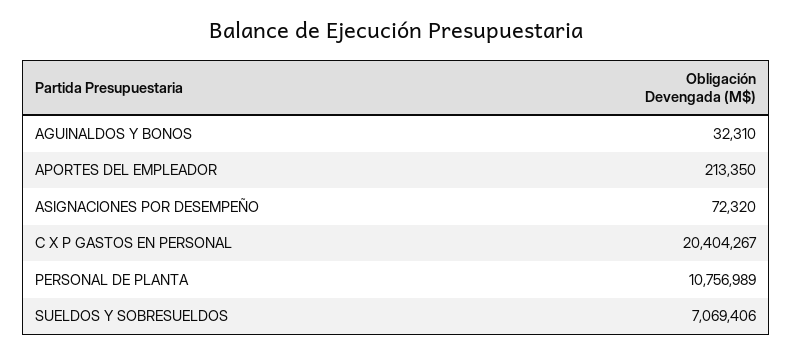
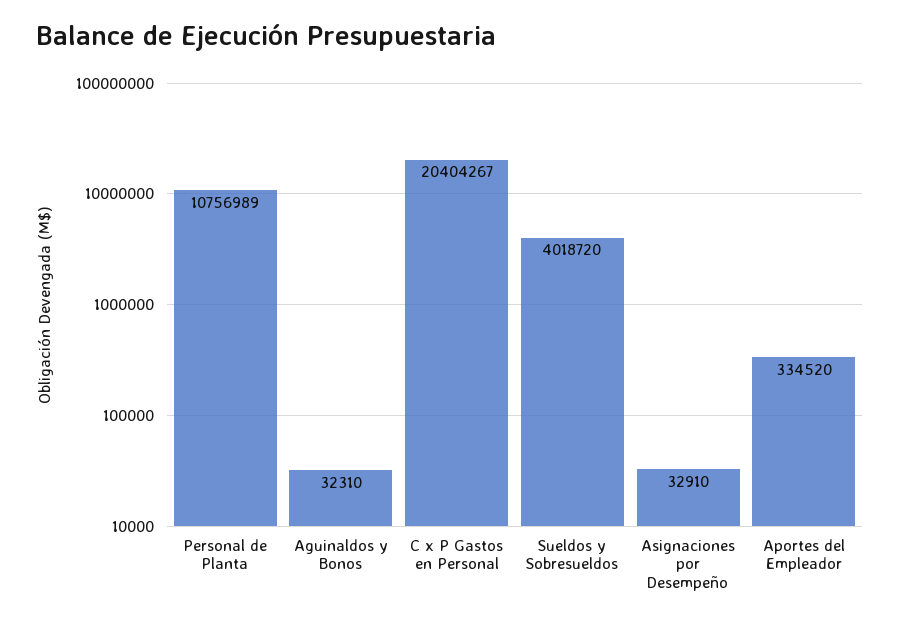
APORTES DEL EMPLEADOR: 213350 -> 334520
ASIGNACIONES POR DESEMPEÑO: 72320 -> 32910
SUELDOS Y SOBRESUELDOS: 7069406 -> 4018720

